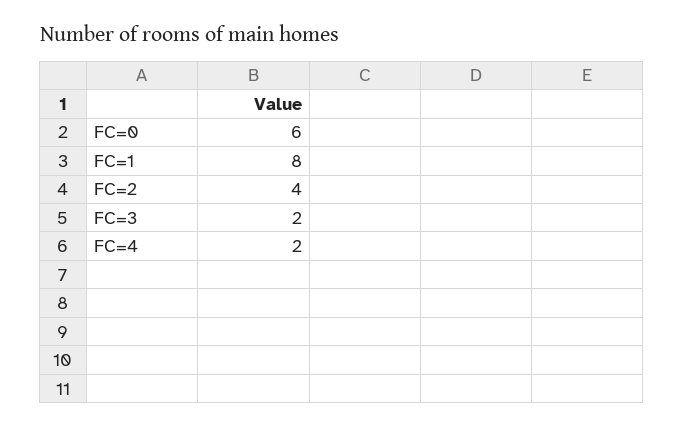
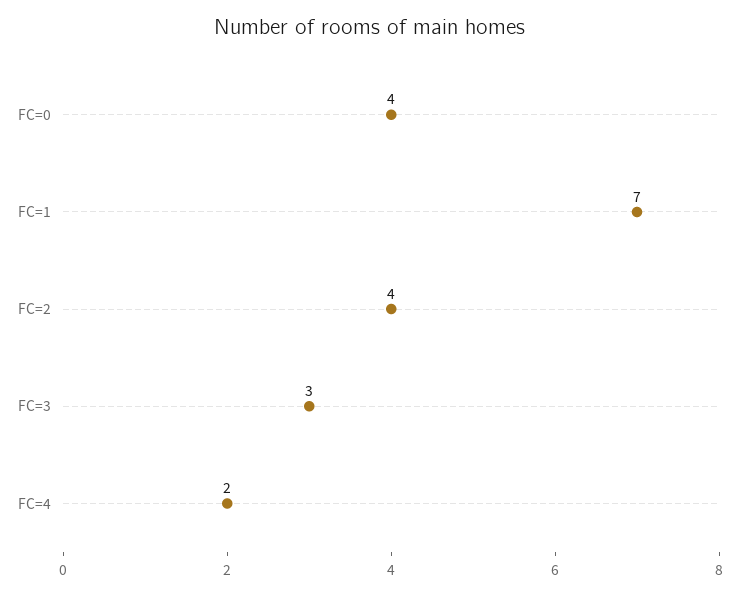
FC=0: 6 -> 4
FC=1: 8 -> 7
FC=3: 2 -> 3

